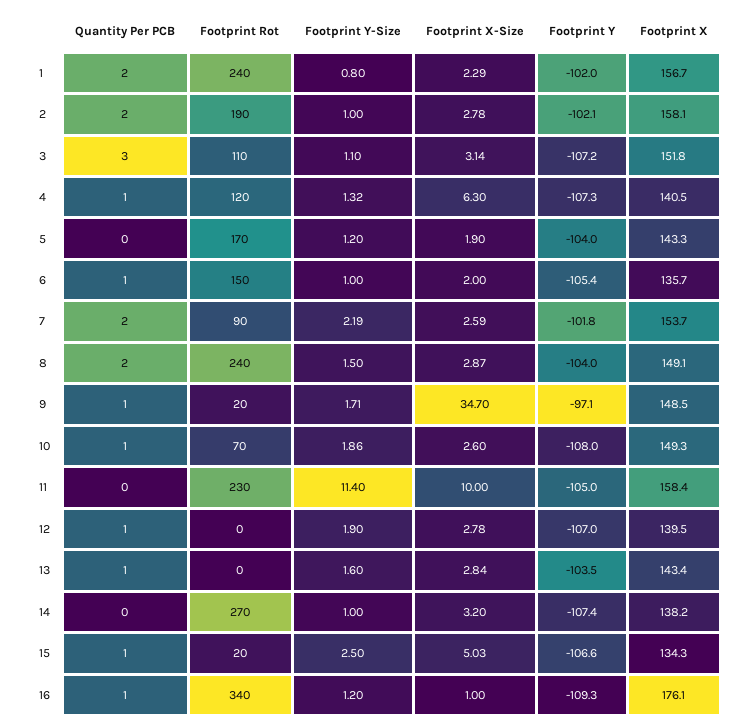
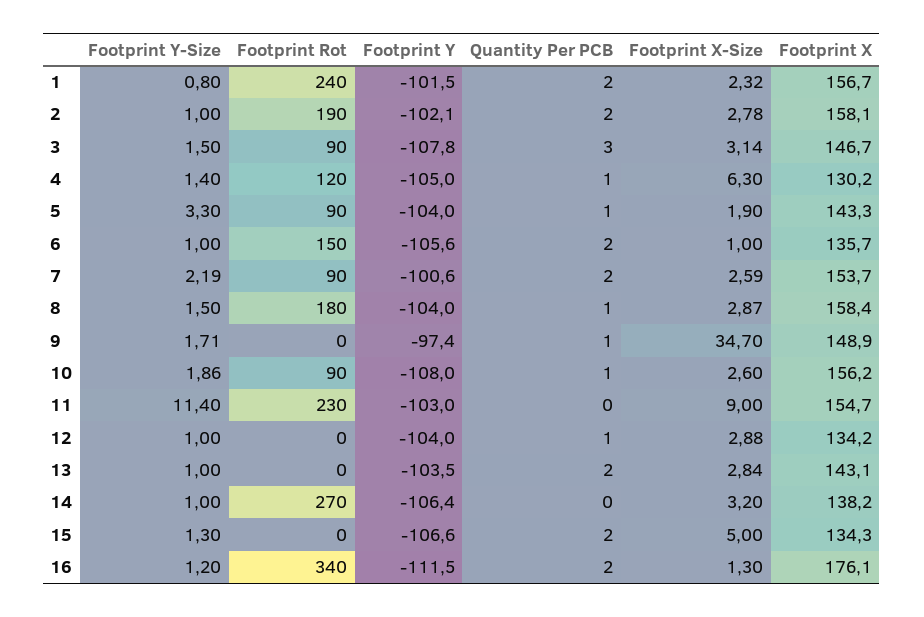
Footprint X-Size, 1: 2.29 -> 2.32
Footprint Y, 1: -102 -> -101.5
Footprint Rot, 3: 110 -> 90
Footprint Y-Size, 3: 1.1 -> 1.5
Footprint Y, 3: -107.2 -> -107.8
Footprint X, 3: 151.8 -> 146.7
Footprint Y-Size, 4: 1.32 -> 1.4
Footprint Y, 4: -107.3 -> -105
Footprint X, 4: 140.5 -> 130.2
Quantity Per PCB, 5: 0 -> 1
Footprint Rot, 5: 170 -> 90
Footprint Y-Size, 5: 1.2 -> 3.3
Quantity Per PCB, 6: 1 -> 2
Footprint X-Size, 6: 2 -> 1
Footprint Y, 6: -105.4 -> -105.6
Footprint Y, 7: -101.8 -> -100.6
Quantity Per PCB, 8: 2 -> 1
Footprint Rot, 8: 240 -> 180
Footprint X, 8: 149.1 -> 158.4
Footprint Rot, 9: 20 -> 0
Footprint Y, 9: -97.1 -> -97.4
Footprint X, 9: 148.5 -> 148.9
Footprint Rot, 10: 70 -> 90
Footprint X, 10: 149.3 -> 156.2
Footprint X-Size, 11: 10 -> 9
Footprint Y, 11: -105 -> -103
Footprint X, 11: 158.4 -> 154.7
Footprint Y-Size, 12: 1.9 -> 1
Footprint X-Size, 12: 2.78 -> 2.88
Footprint Y, 12: -107 -> -104
Footprint X, 12: 139.5 -> 134.2
Quantity Per PCB, 13: 1 -> 2
Footprint Y-Size, 13: 1.6 -> 1
Footprint X, 13: 143.4 -> 143.1
Footprint Y, 14: -107.4 -> -106.4
Quantity Per PCB, 15: 1 -> 2
Footprint Rot, 15: 20 -> 0
Footprint Y-Size, 15: 2.5 -> 1.3
Footprint X-Size, 15: 5.03 -> 5
Quantity Per PCB, 16: 1 -> 2
Footprint X-Size, 16: 1 -> 1.3
Footprint Y, 16: -109.3 -> -111.5

